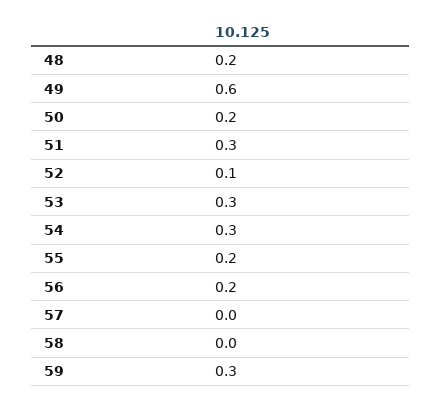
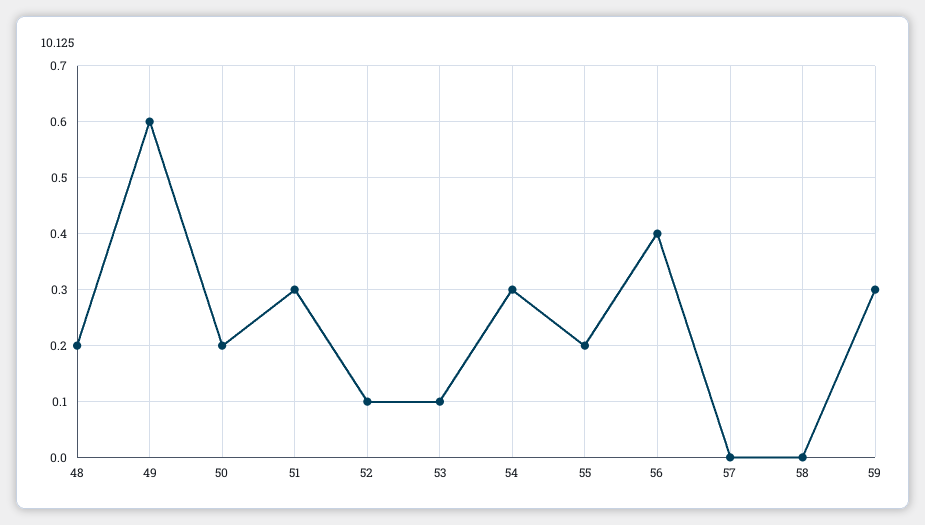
53: 0.3 -> 0.1
56: 0.2 -> 0.4

